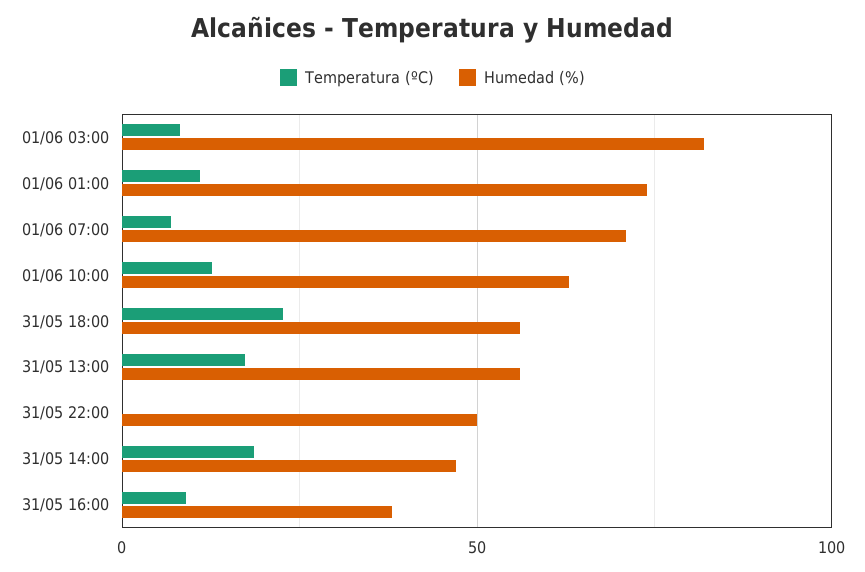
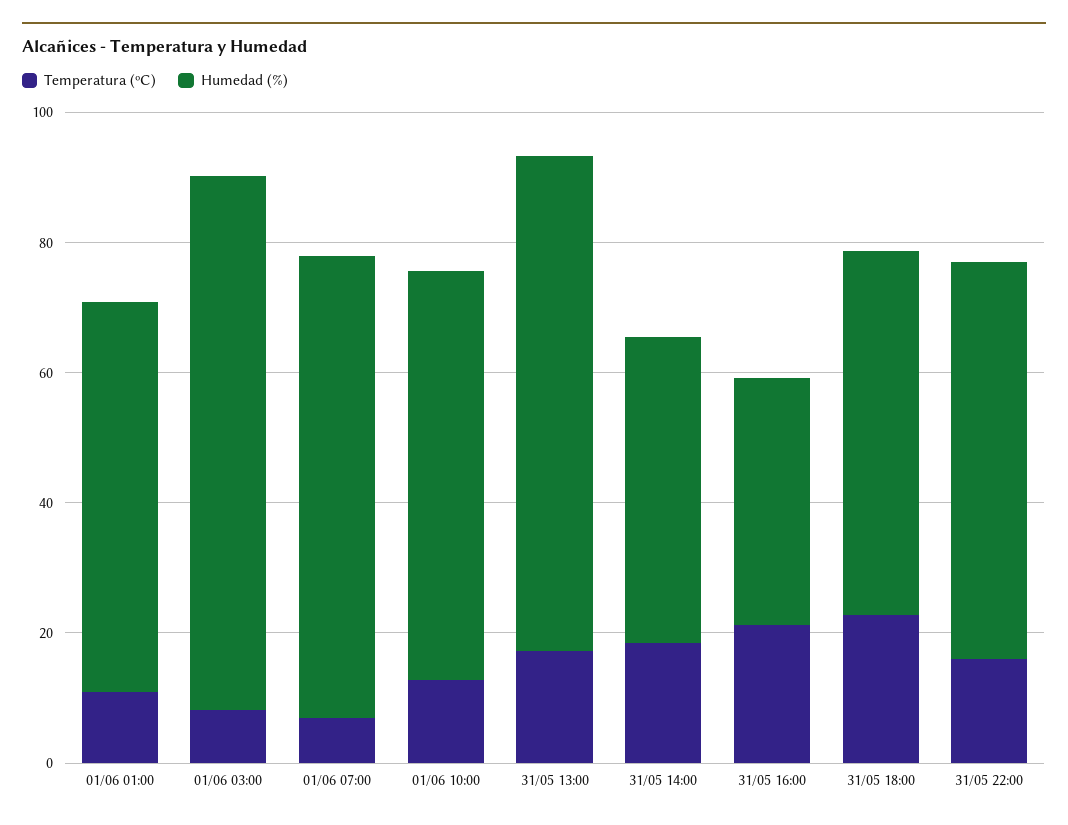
Humedad (%), 01/06 01:00: 75 -> 60
Humedad (%), 31/05 13:00: 55 -> 75
Temperatura (ºC), 31/05 22:00: 0 -> 15
Humedad (%), 31/05 22:00: 50 -> 60
Temperatura (ºC), 31/05 16:00: 10 -> 20

